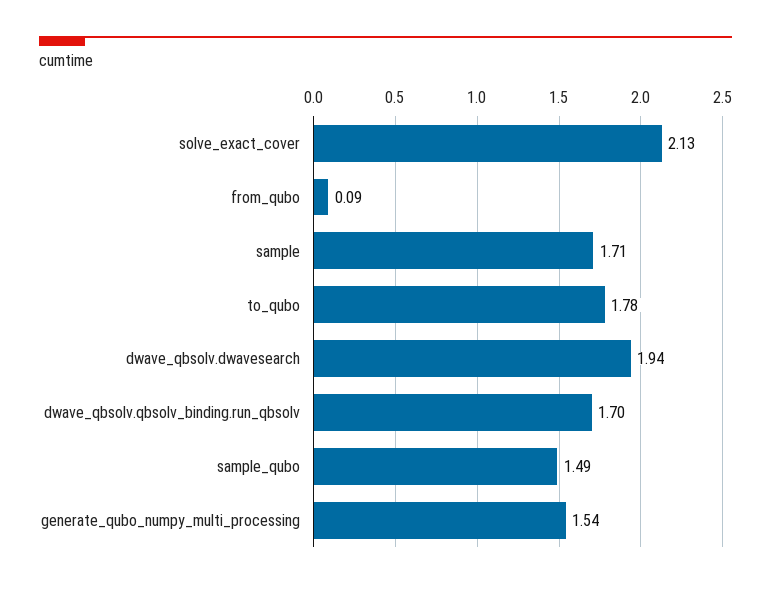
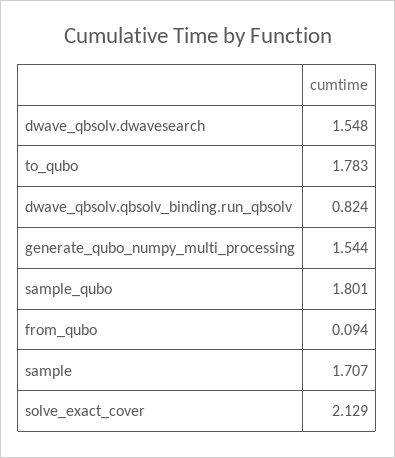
dwave_qbsolv.dwavesearch: 1.94 -> 1.548
dwave_qbsolv.qbsolv_binding.run_qbsolv: 1.7 -> 0.824
sample_qubo: 1.49 -> 1.801

